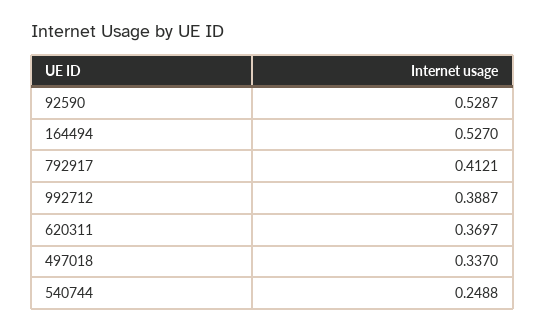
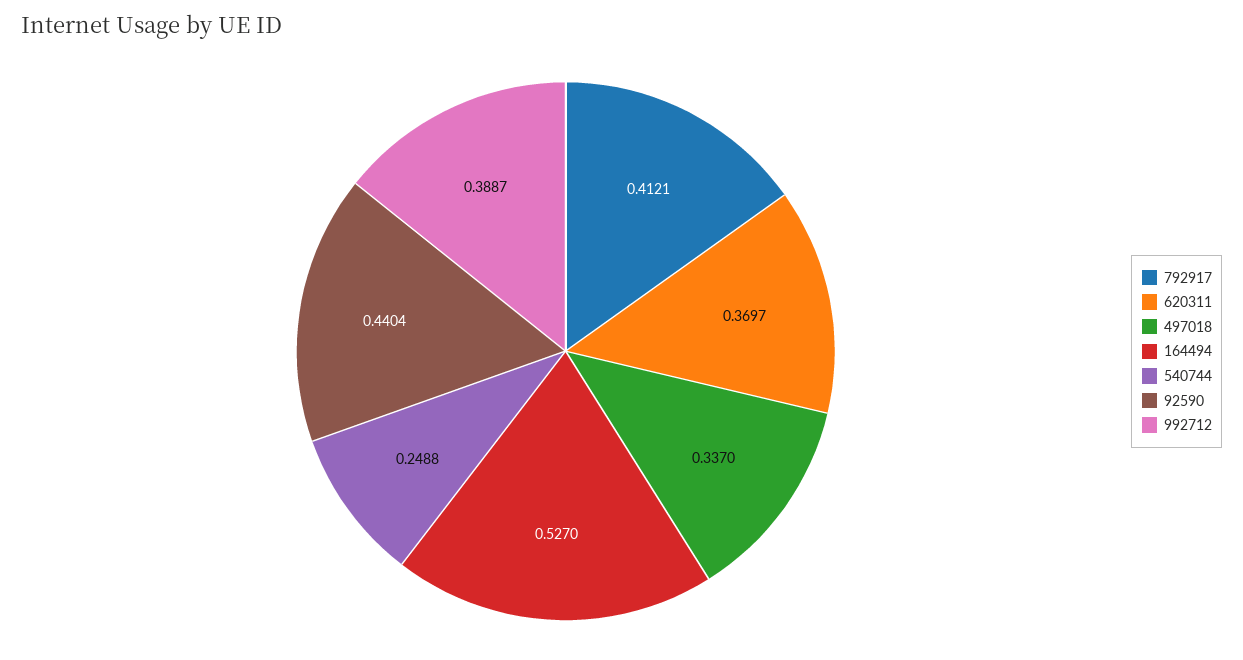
92590: 0.5287 -> 0.4404

